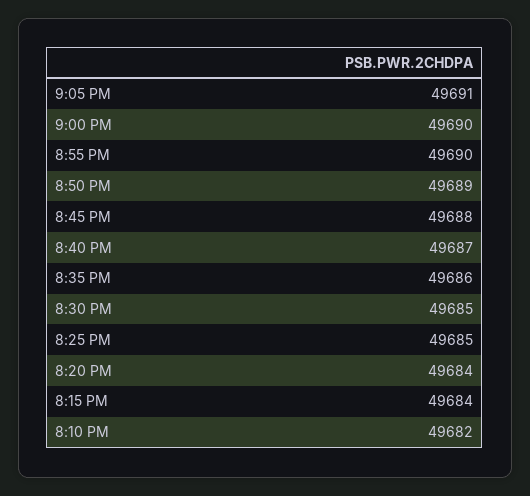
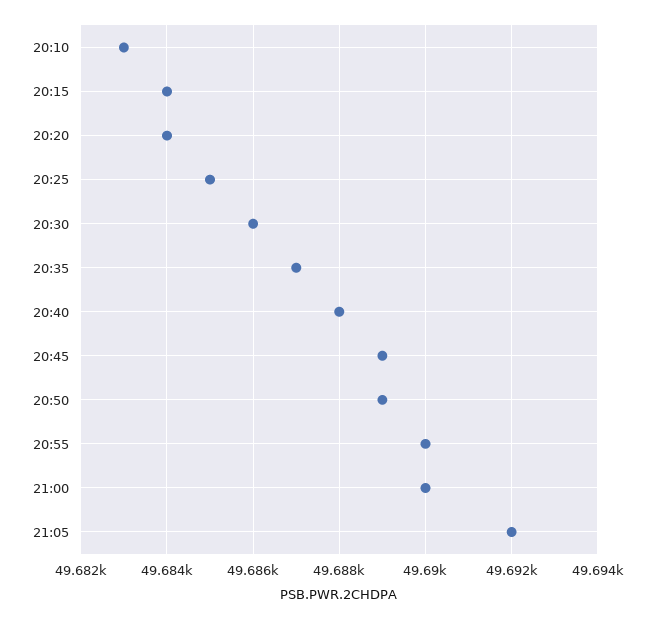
9:05 PM: 49691 -> 49692
8:45 PM: 49688 -> 49689
8:40 PM: 49687 -> 49688
8:35 PM: 49686 -> 49687
8:30 PM: 49685 -> 49686
8:10 PM: 49682 -> 49683

